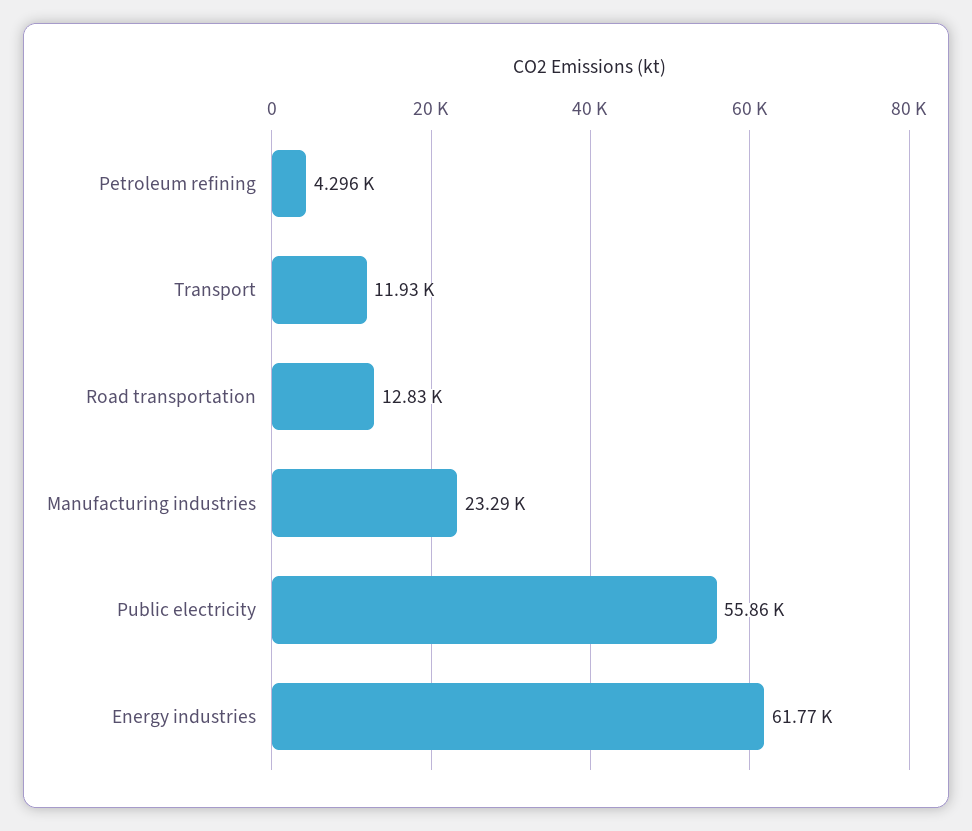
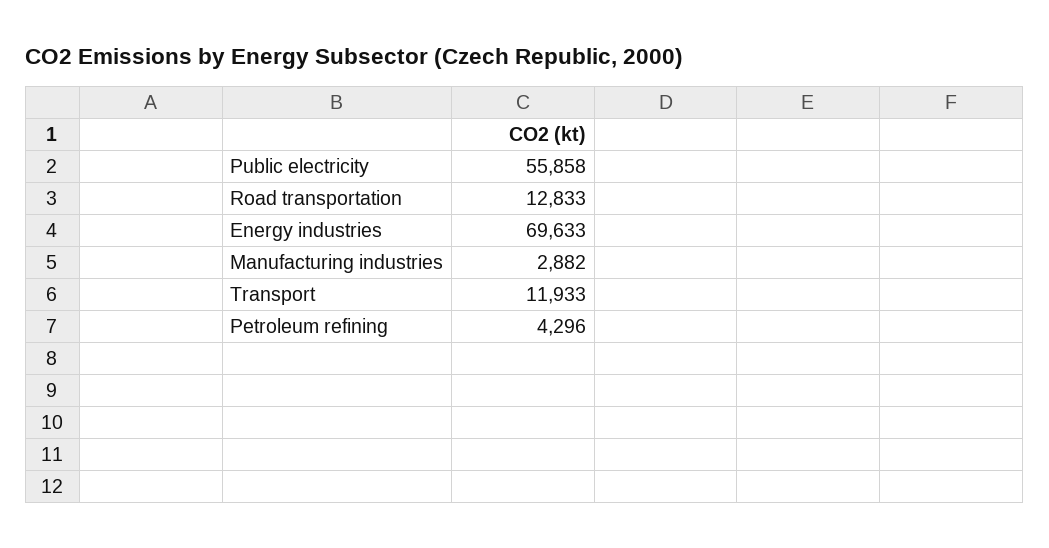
Manufacturing industries: 23290 -> 2882
Energy industries: 61770 -> 69633

